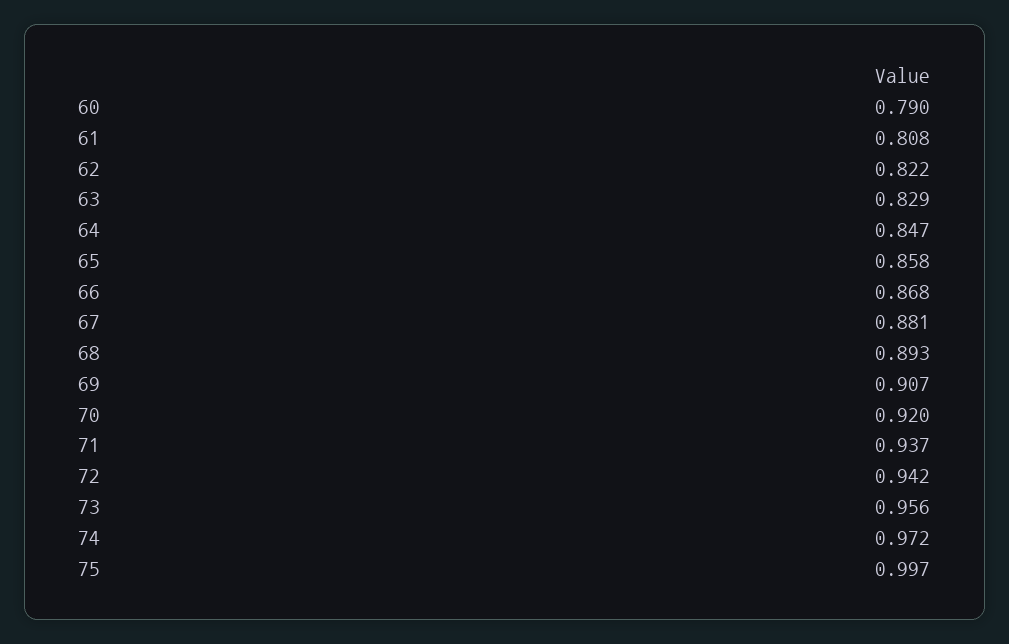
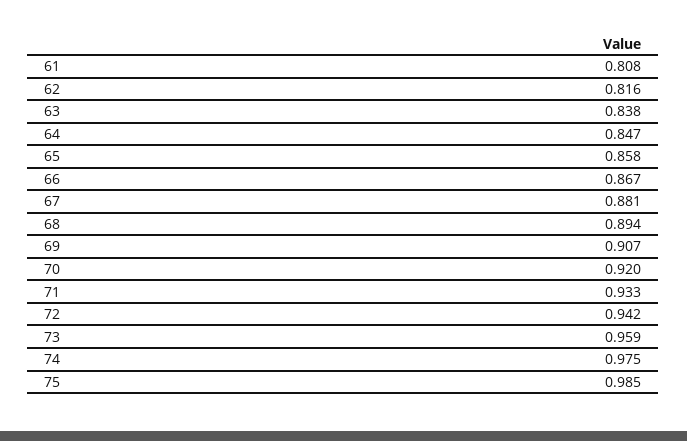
60: 0.79 -> none
62: 0.822 -> 0.816
63: 0.829 -> 0.838
66: 0.868 -> 0.867
68: 0.893 -> 0.894
71: 0.937 -> 0.933
73: 0.956 -> 0.959
74: 0.972 -> 0.975
75: 0.997 -> 0.985

